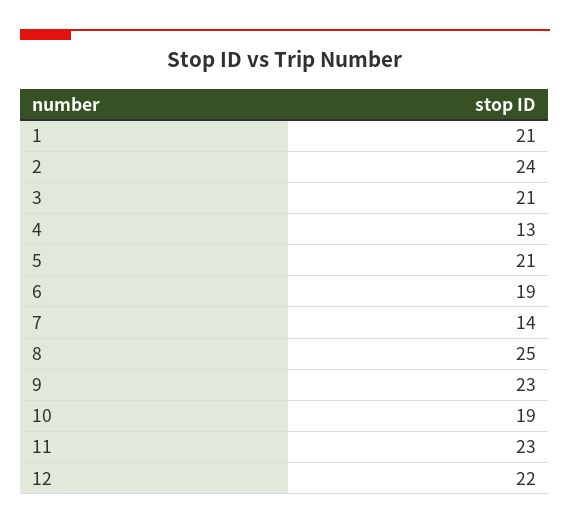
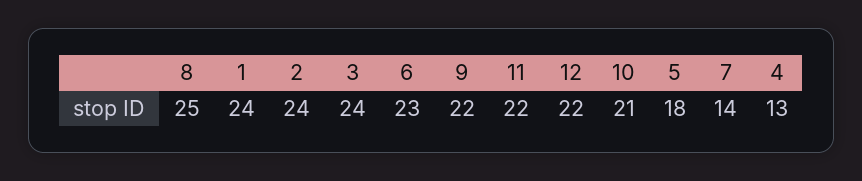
1: 21 -> 24
3: 21 -> 24
5: 21 -> 18
6: 19 -> 23
9: 23 -> 22
10: 19 -> 21
11: 23 -> 22

